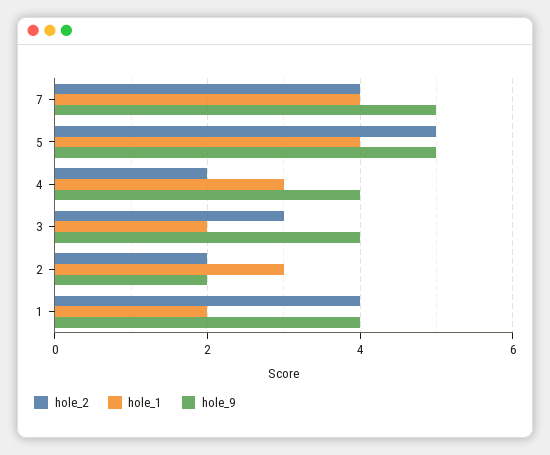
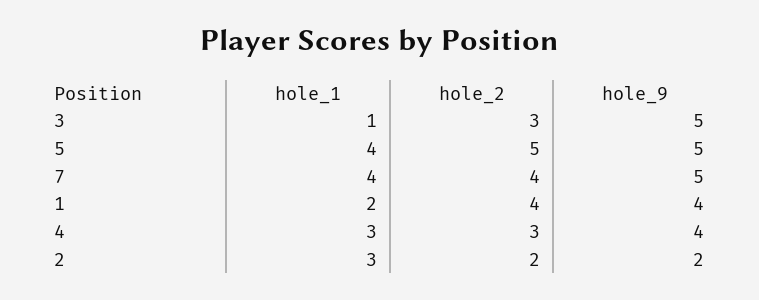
hole_2, 4: 2 -> 3
hole_1, 3: 2 -> 1
hole_9, 3: 4 -> 5

